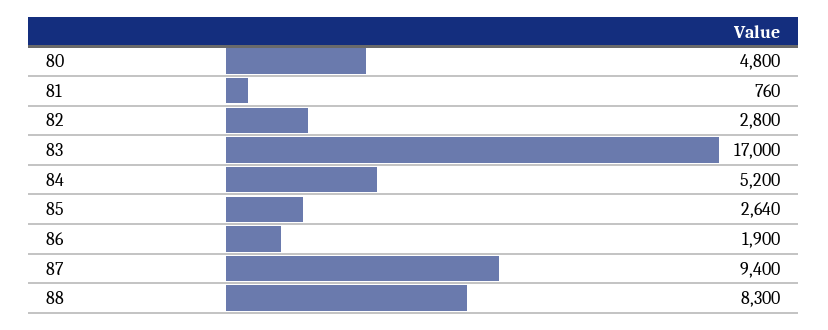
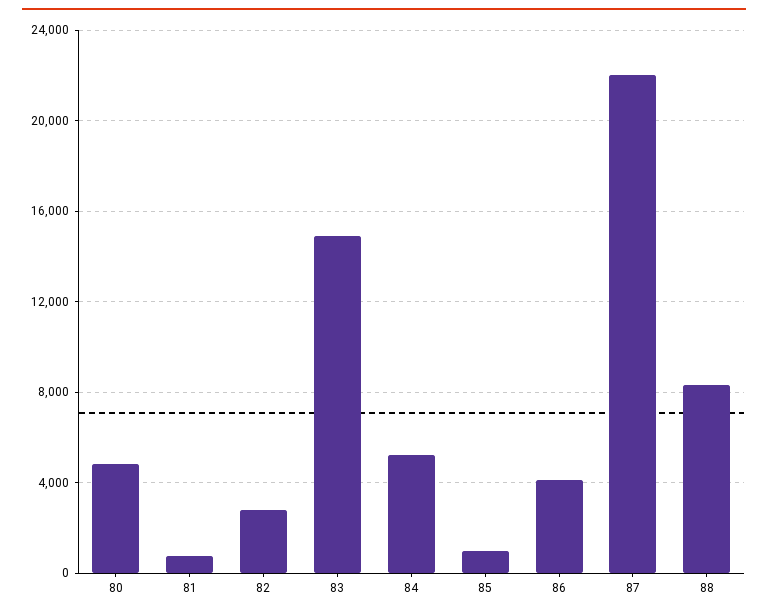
83: 17000 -> 15000
85: 2640 -> 1000
86: 1900 -> 4000
87: 9400 -> 22000

